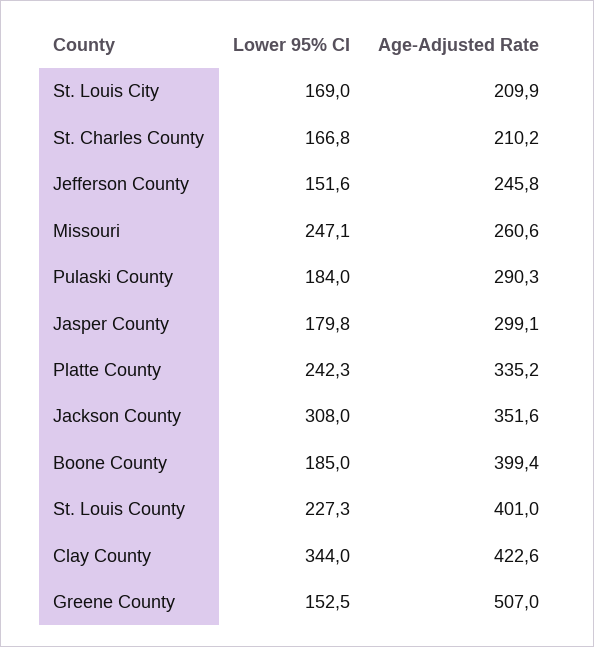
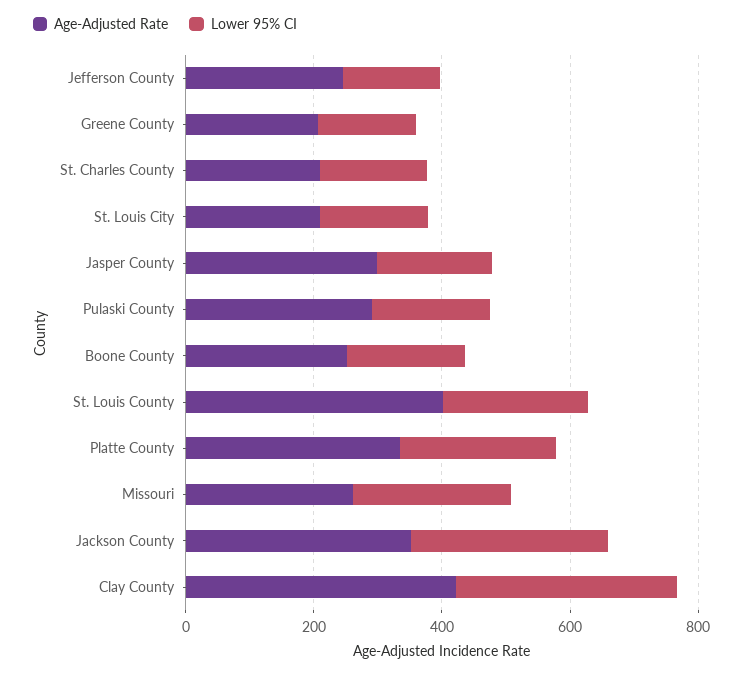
Age-Adjusted Rate, Boone County: 399.4 -> 250
Age-Adjusted Rate, Greene County: 507 -> 200

